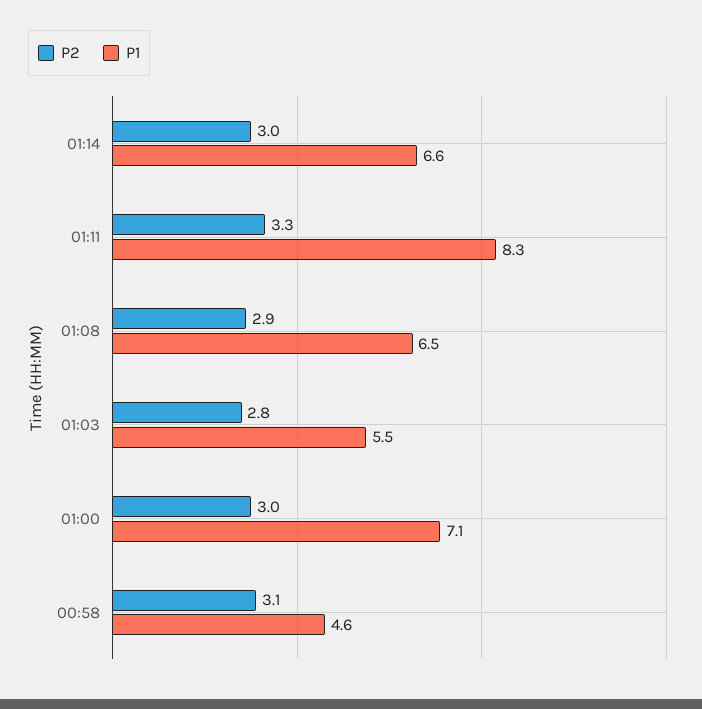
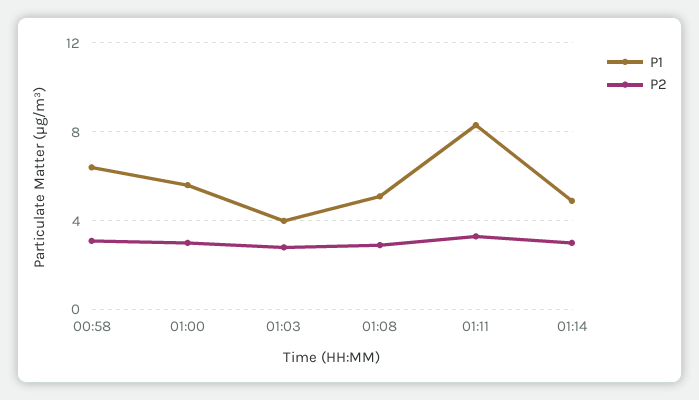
P1, 01:14: 6.6 -> 5
P1, 01:08: 6.5 -> 5
P1, 01:03: 5.5 -> 4
P1, 01:00: 7.1 -> 5.5
P1, 00:58: 4.6 -> 6.5

